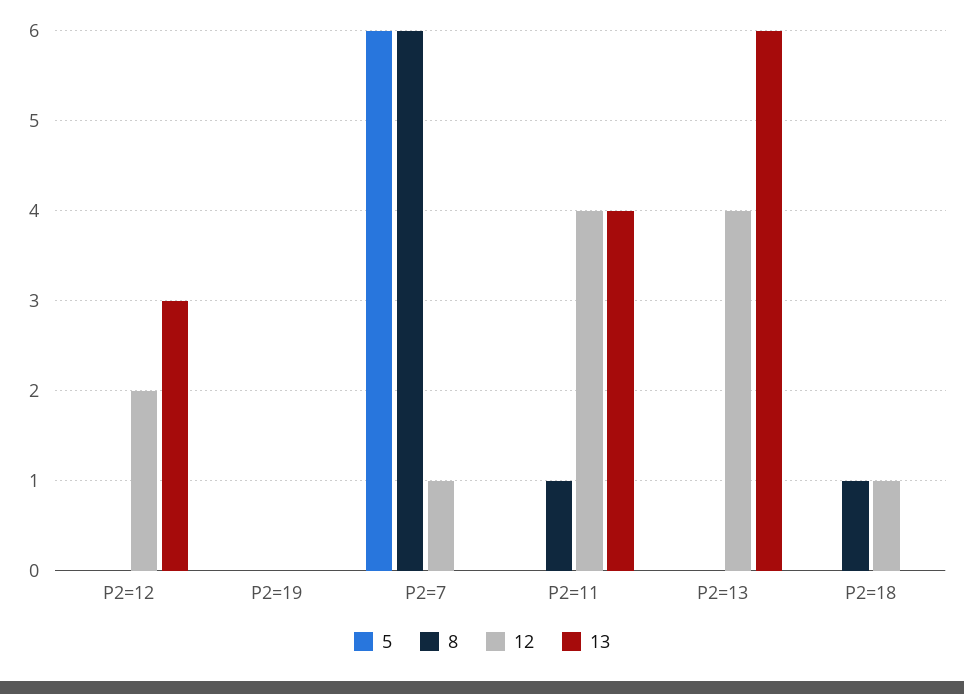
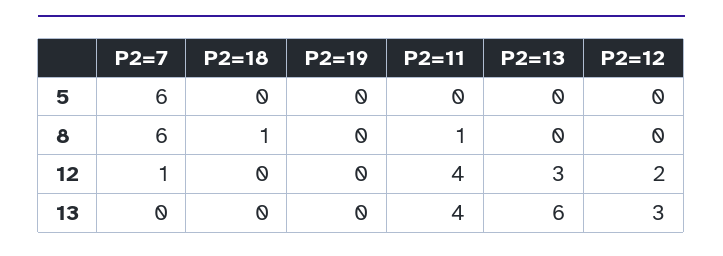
12, P2=13: 4 -> 3
12, P2=18: 1 -> 0

